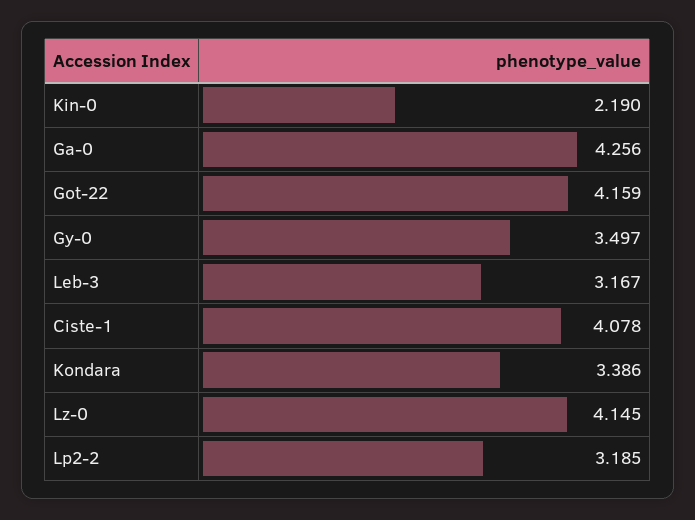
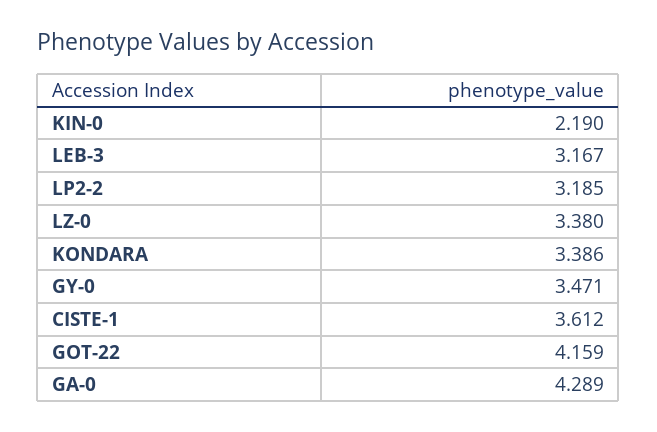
Ga-0: 4.256 -> 4.289
Gy-0: 3.497 -> 3.471
Ciste-1: 4.078 -> 3.612
Lz-0: 4.145 -> 3.38

